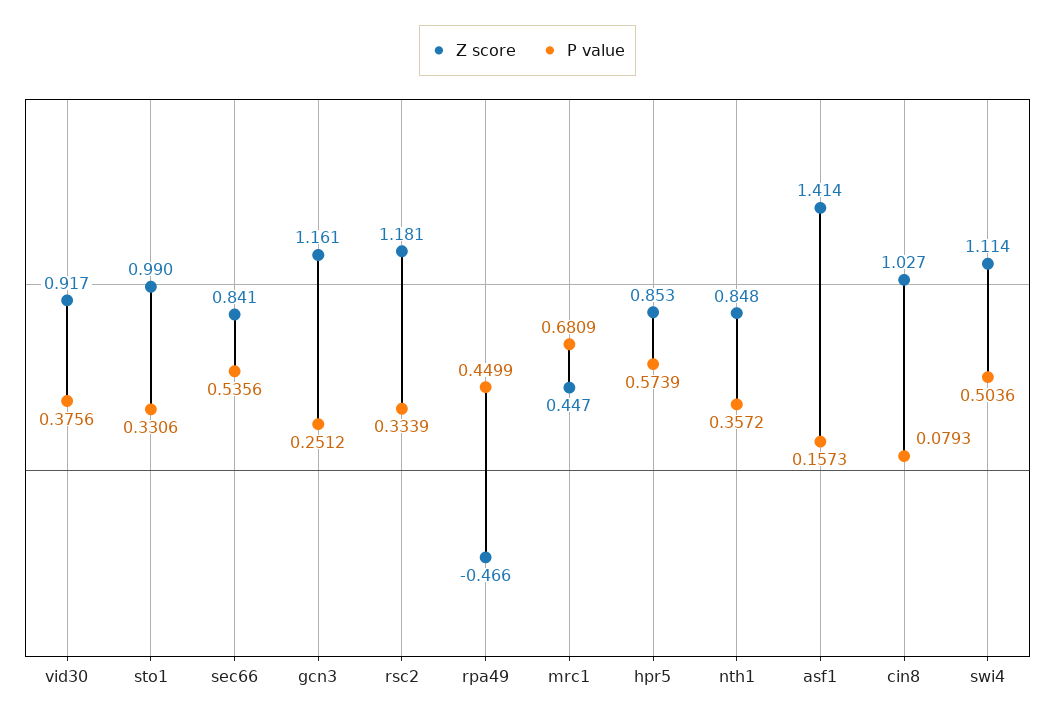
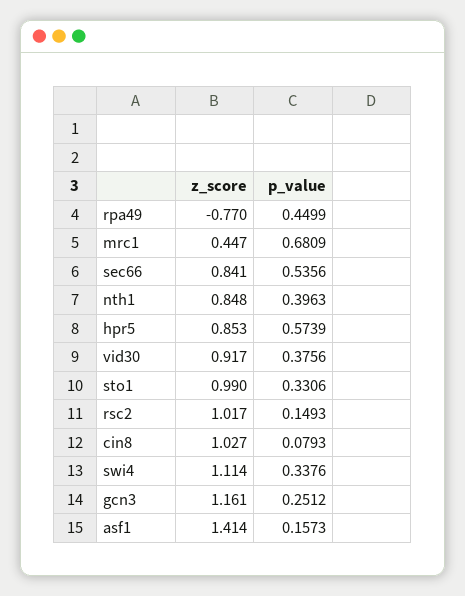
Z score, rsc2: 1.181 -> 1.017
P value, rsc2: 0.3339 -> 0.1493
Z score, rpa49: -0.466 -> -0.77
P value, nth1: 0.3572 -> 0.3963
P value, swi4: 0.5036 -> 0.3376

